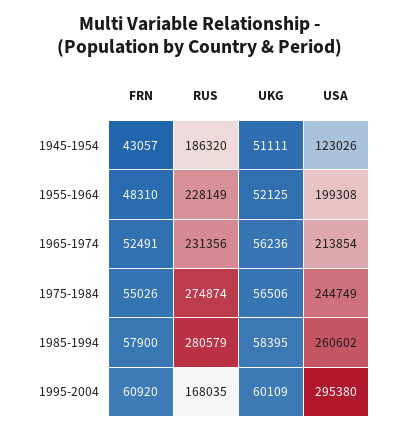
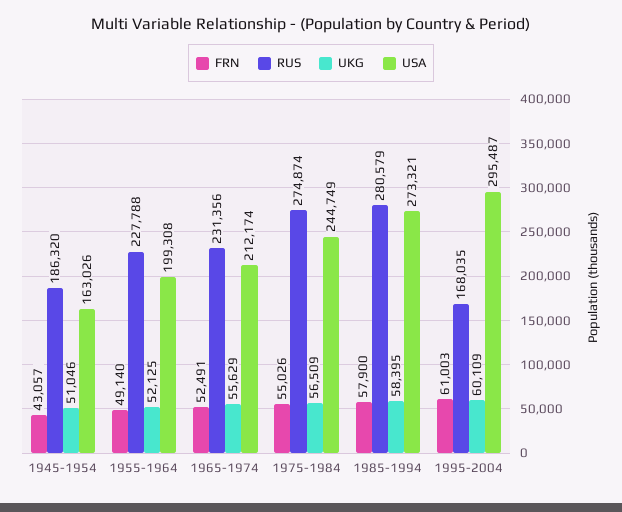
UKG, 1945-1954: 51111 -> 51046
USA, 1945-1954: 123026 -> 163026
FRN, 1955-1964: 48310 -> 49140
RUS, 1955-1964: 228149 -> 227788
UKG, 1965-1974: 56236 -> 55629
USA, 1965-1974: 213854 -> 212174
UKG, 1975-1984: 56506 -> 56509
USA, 1985-1994: 260602 -> 273321
FRN, 1995-2004: 60920 -> 61003
USA, 1995-2004: 295380 -> 295487

